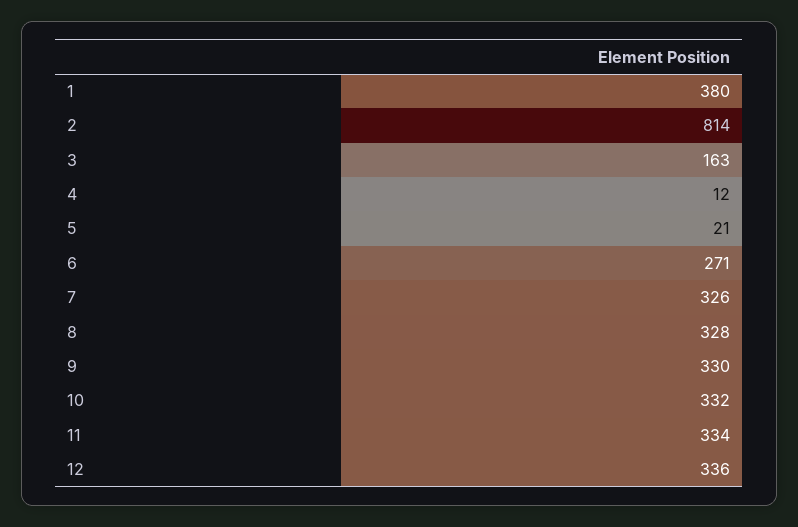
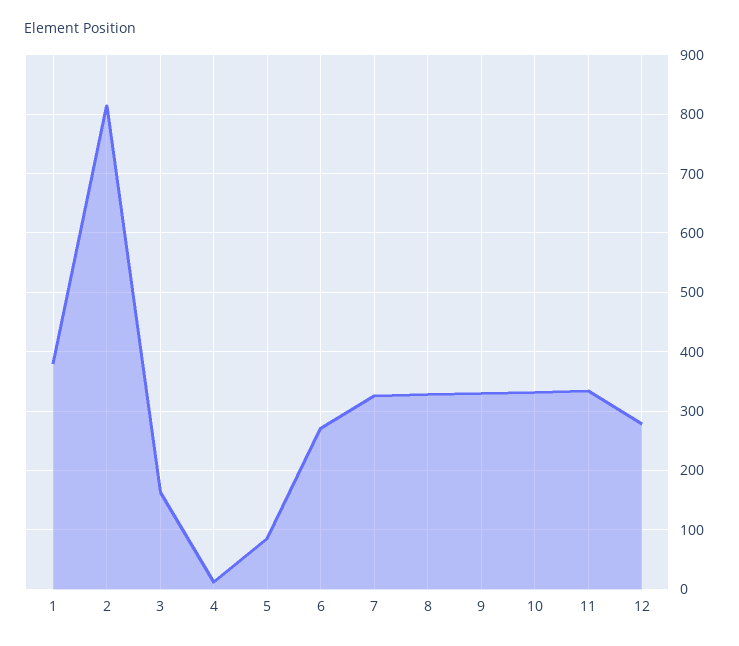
5: 21 -> 80
12: 336 -> 280

